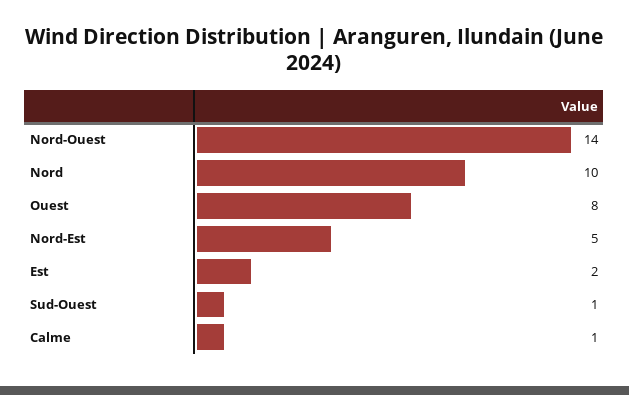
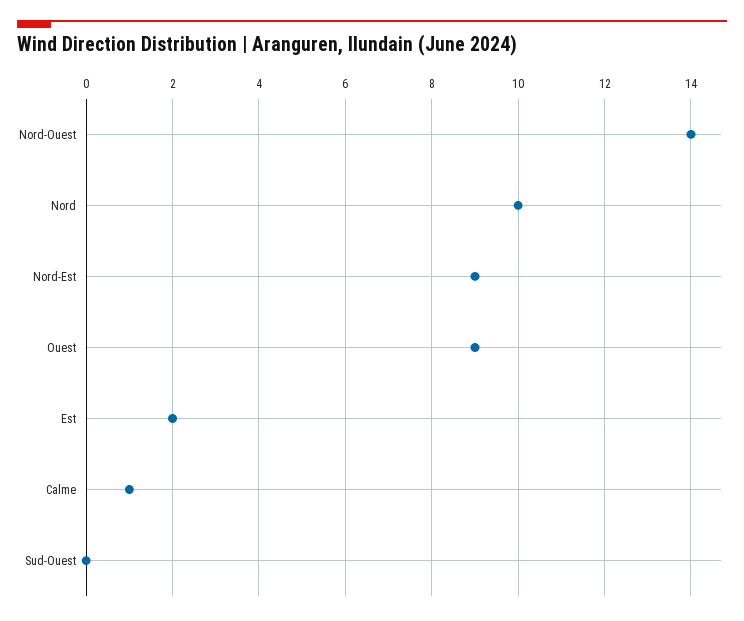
Ouest: 8 -> 9
Nord-Est: 5 -> 9
Sud-Ouest: 1 -> 0

